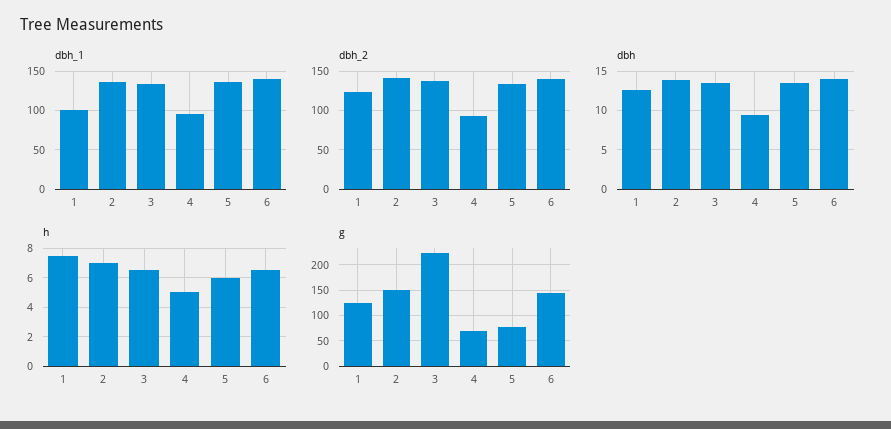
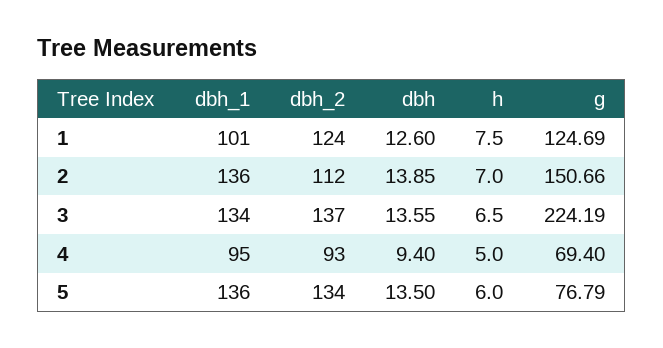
dbh_1, 6: 140 -> none
dbh_2, 2: 140 -> 112
dbh_2, 6: 140 -> none
dbh, 6: 14 -> none
h, 6: 6.5 -> none
g, 6: 150 -> none

